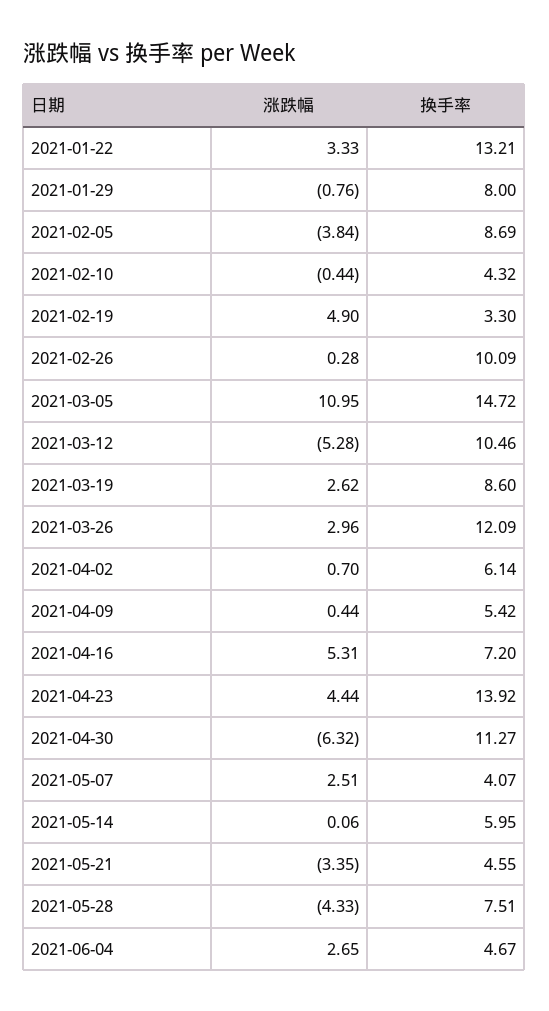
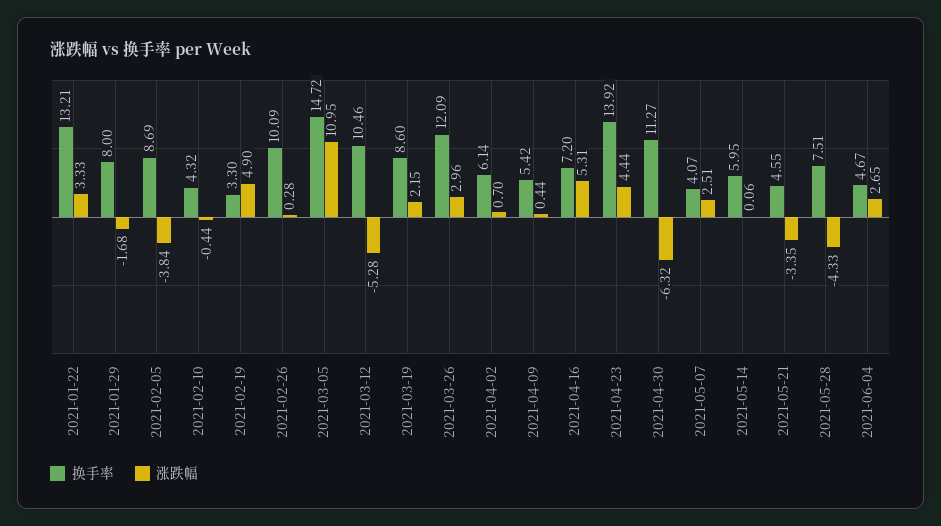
涨跌幅, 2021-01-29: -0.76 -> -1.68
涨跌幅, 2021-03-19: 2.62 -> 2.15

